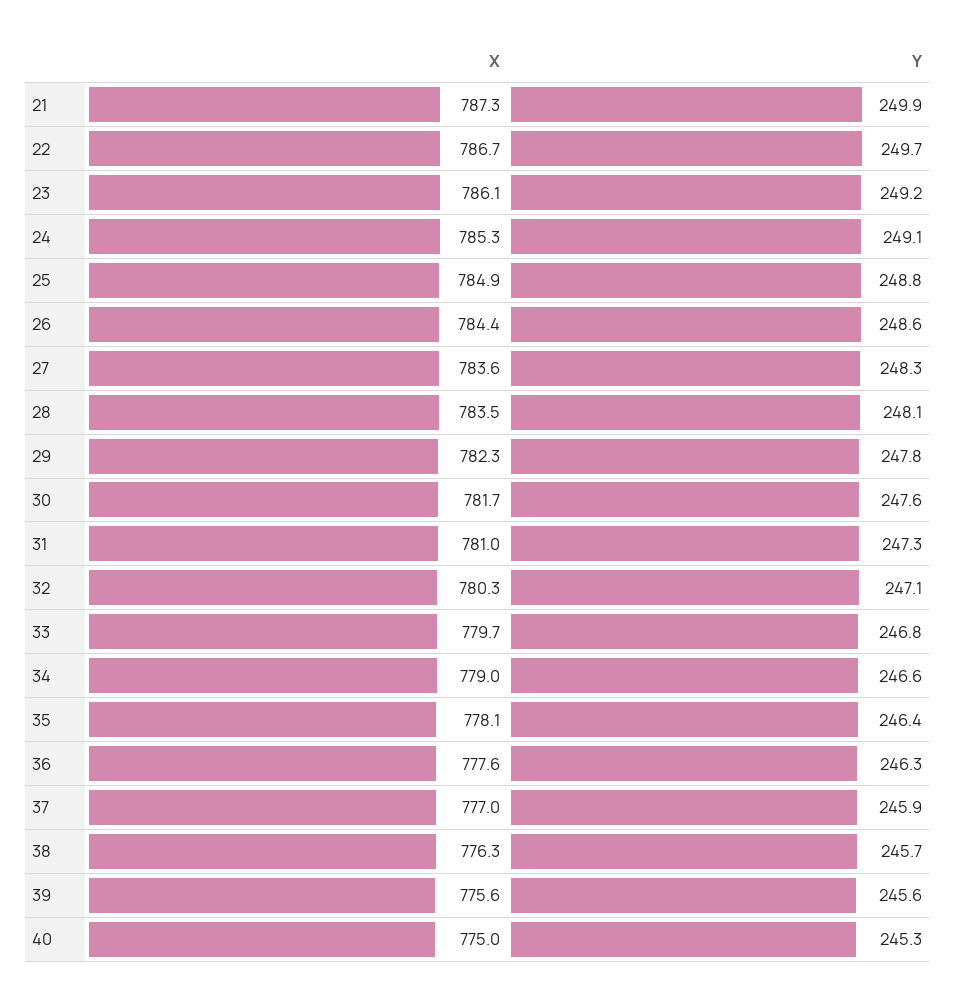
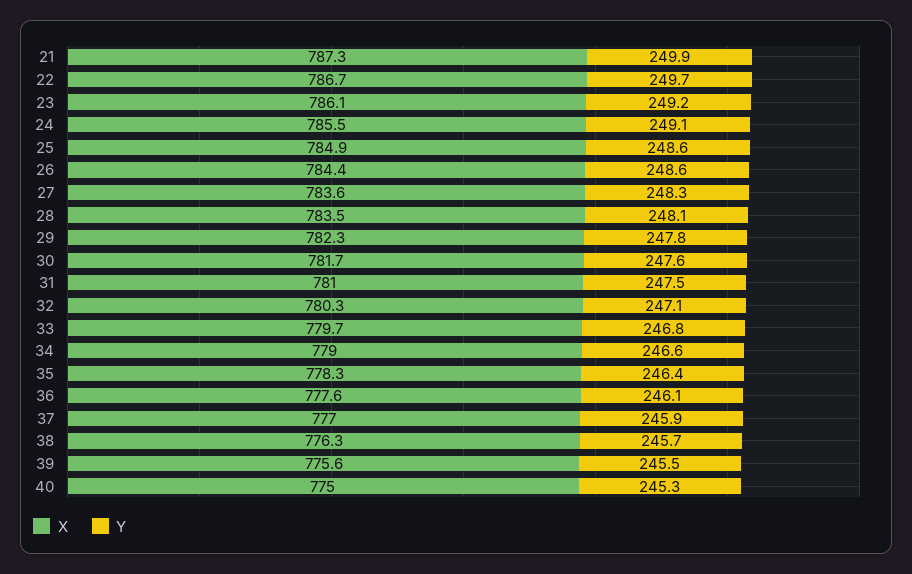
X, 24: 785.3 -> 785.5
Y, 25: 248.8 -> 248.6
Y, 31: 247.3 -> 247.5
X, 35: 778.1 -> 778.3
Y, 36: 246.3 -> 246.1
Y, 39: 245.6 -> 245.5

